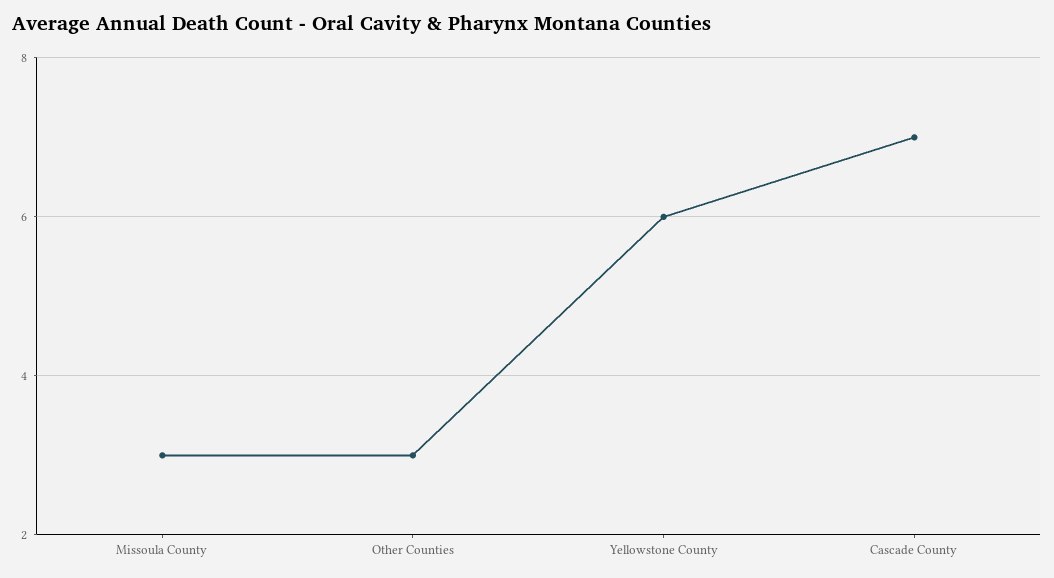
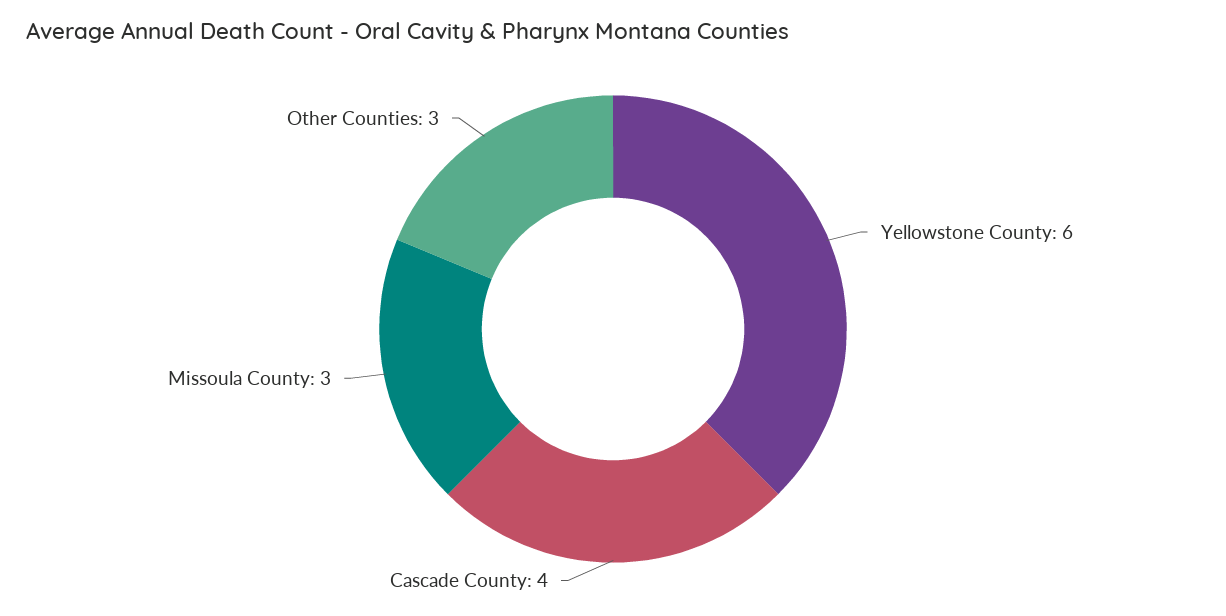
Cascade County: 7 -> 4

